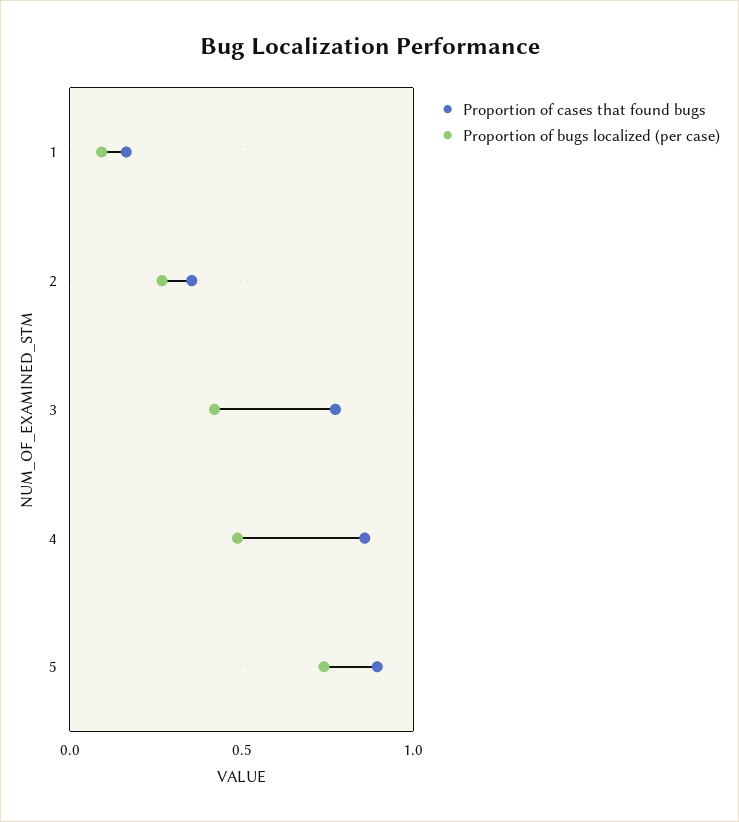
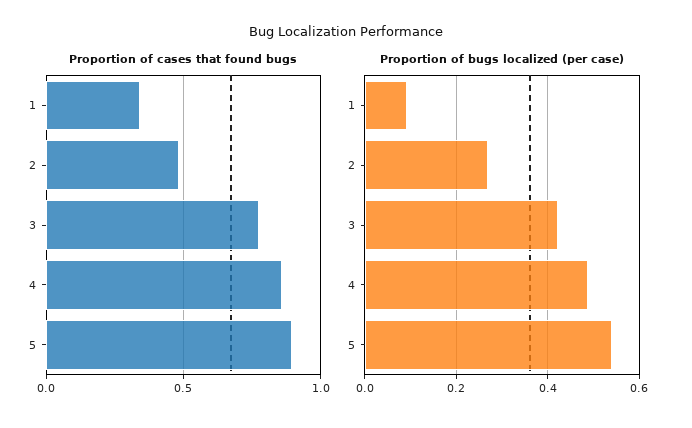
Proportion of cases that found bugs, 1: 0.15 -> 0.35
Proportion of cases that found bugs, 2: 0.35 -> 0.5
Proportion of bugs localized (per case), 5: 0.75 -> 0.54

